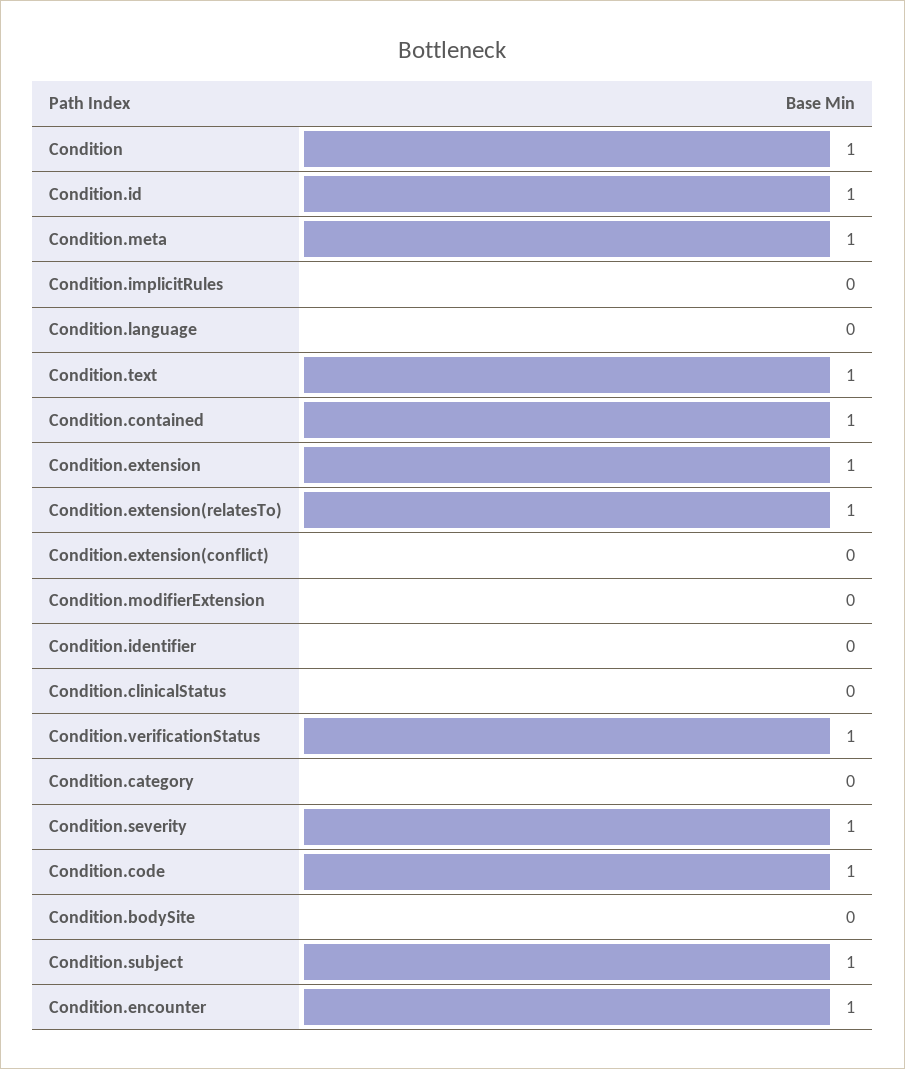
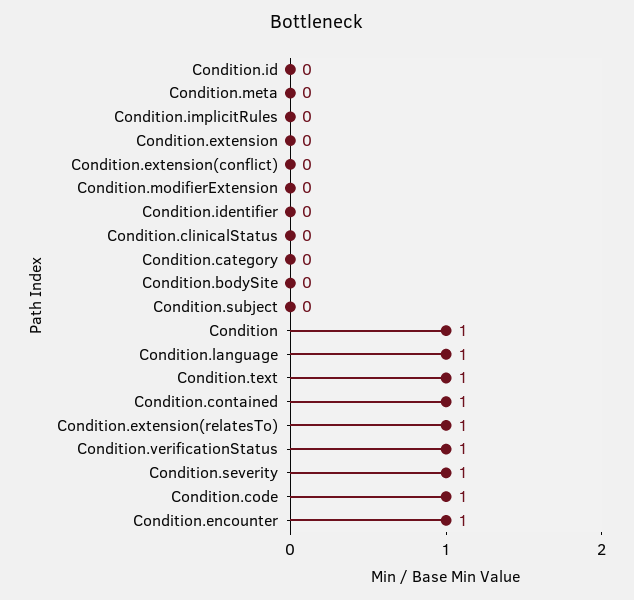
Condition.id: 1 -> 0
Condition.meta: 1 -> 0
Condition.language: 0 -> 1
Condition.extension: 1 -> 0
Condition.subject: 1 -> 0

